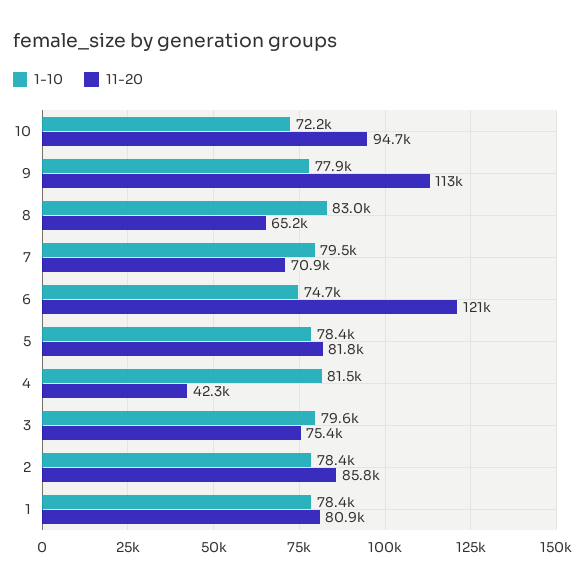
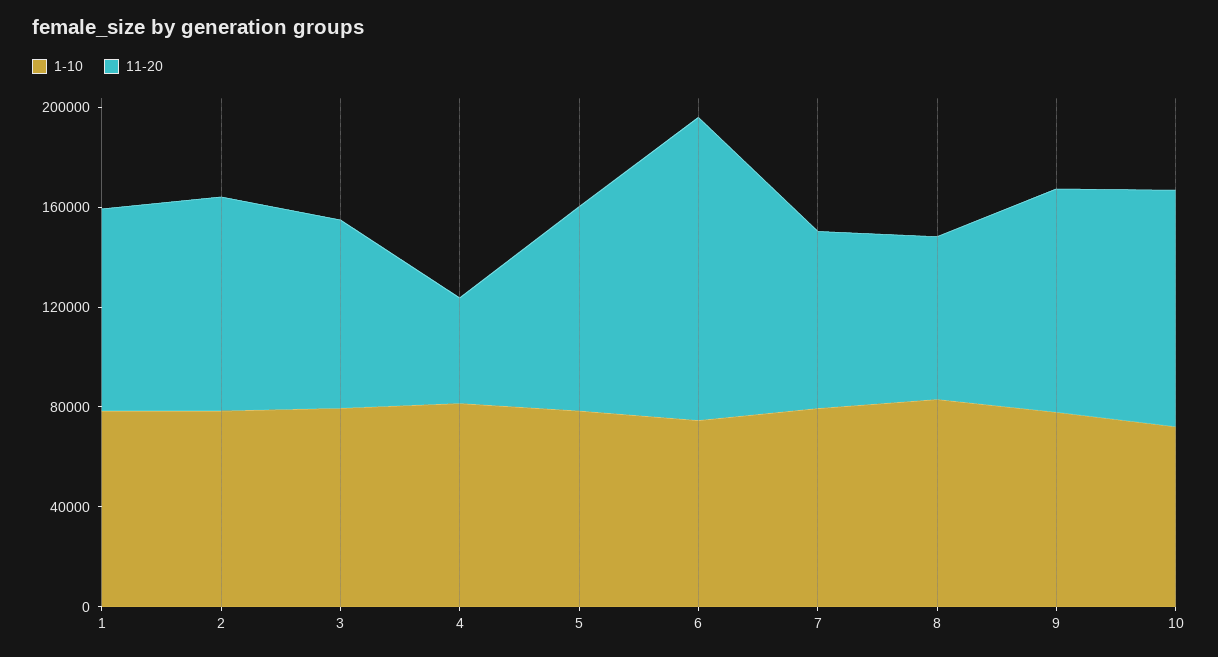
11-20, 9: 113000 -> 90000

